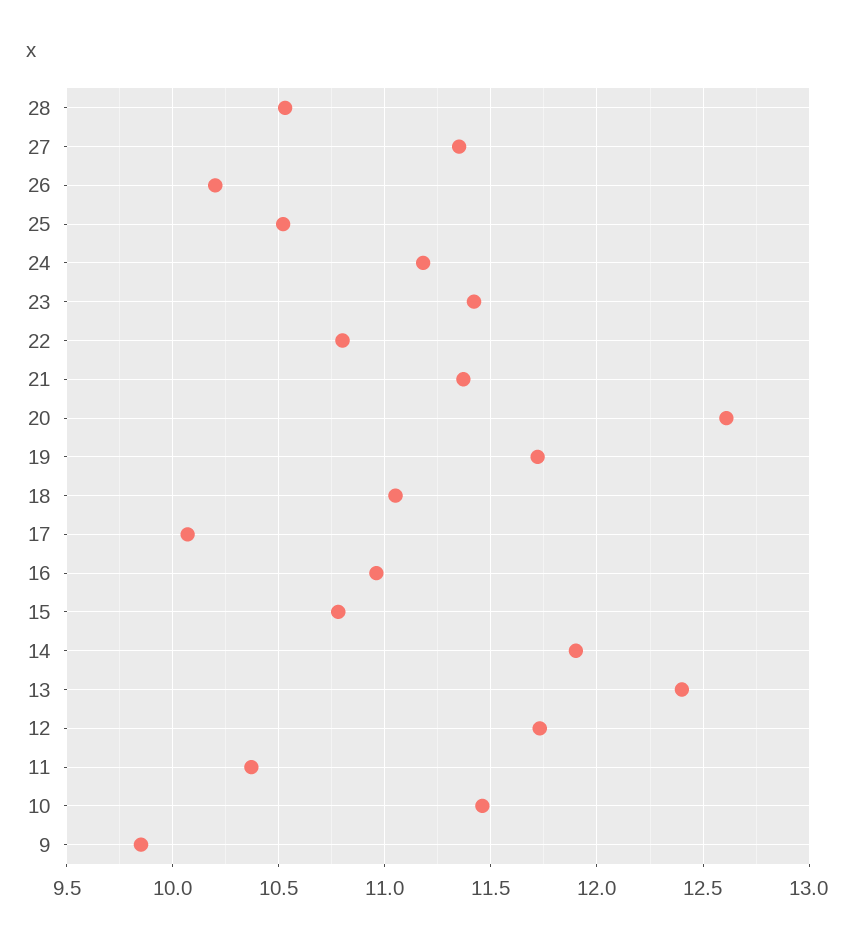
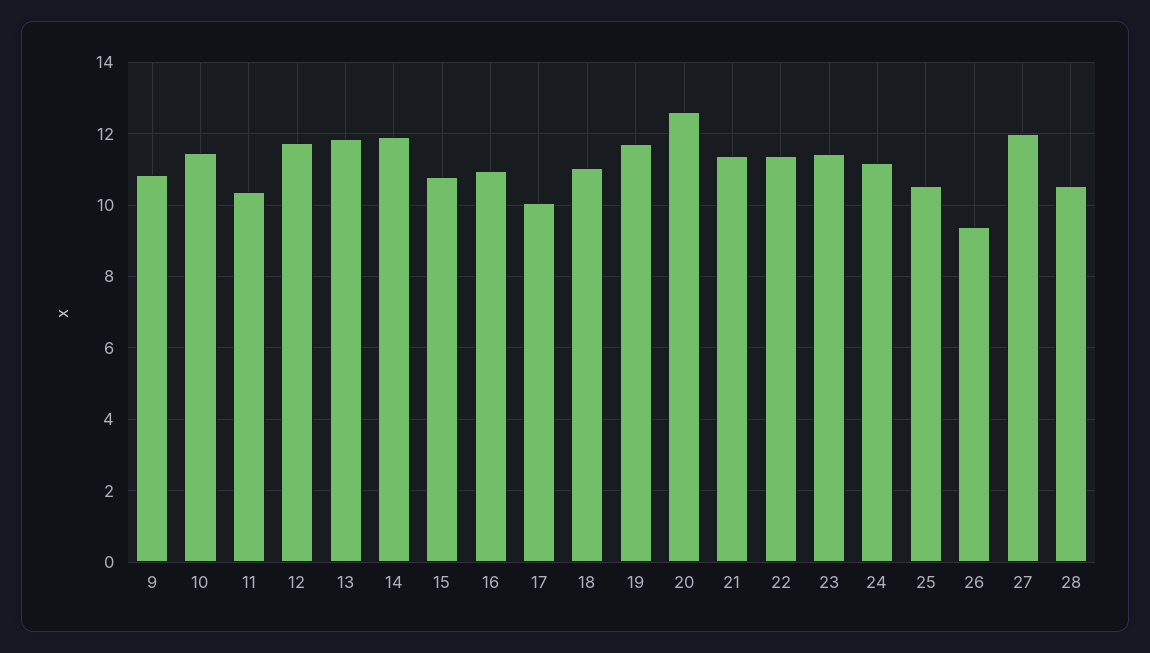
27: 11.35 -> 12
26: 10.2 -> 9.4
22: 10.8 -> 11.4
13: 12.4 -> 11.8
9: 9.85 -> 10.8

